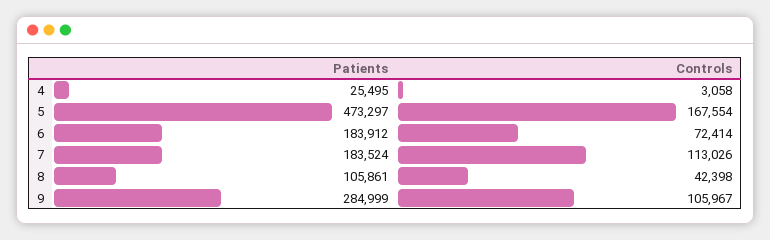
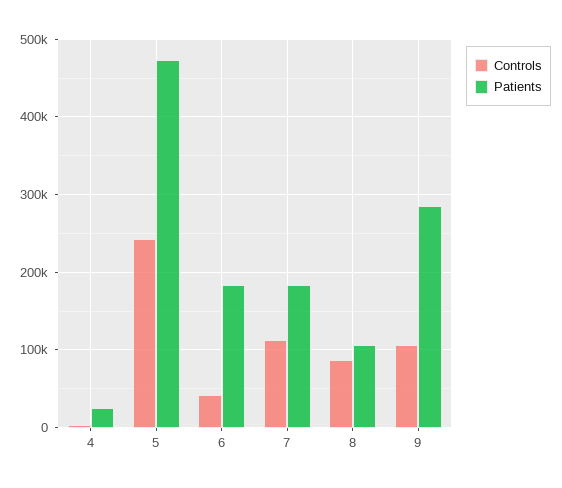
Controls, 5: 167554 -> 240000
Controls, 6: 72414 -> 40000
Controls, 8: 42398 -> 90000

